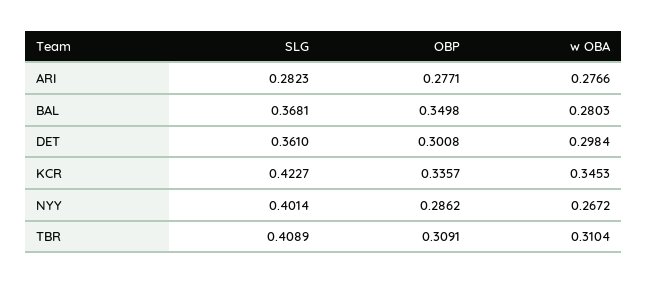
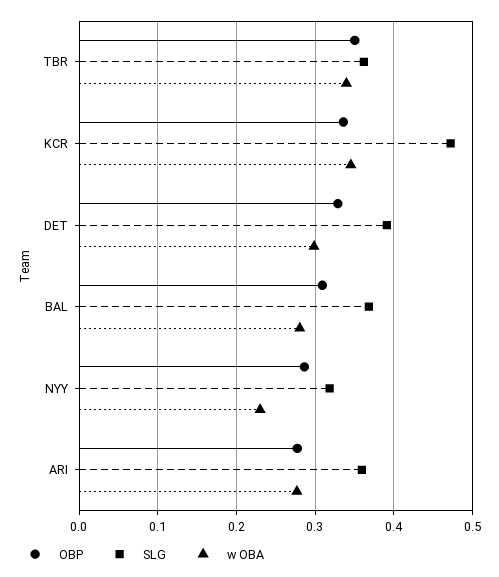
SLG, ARI: 0.2823 -> 0.36
OBP, BAL: 0.3498 -> 0.31
SLG, DET: 0.361 -> 0.39
OBP, DET: 0.3008 -> 0.33
SLG, KCR: 0.4227 -> 0.47
SLG, NYY: 0.4014 -> 0.32
w OBA, NYY: 0.2672 -> 0.23
SLG, TBR: 0.4089 -> 0.36
OBP, TBR: 0.3091 -> 0.35
w OBA, TBR: 0.3104 -> 0.34

